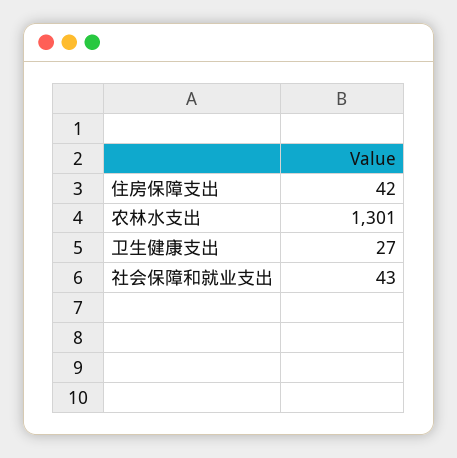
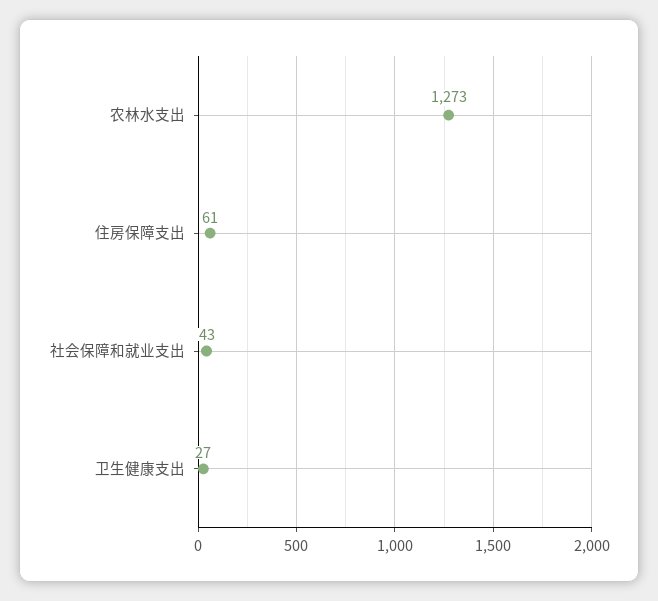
住房保障支出: 42 -> 61
农林水支出: 1301 -> 1273

